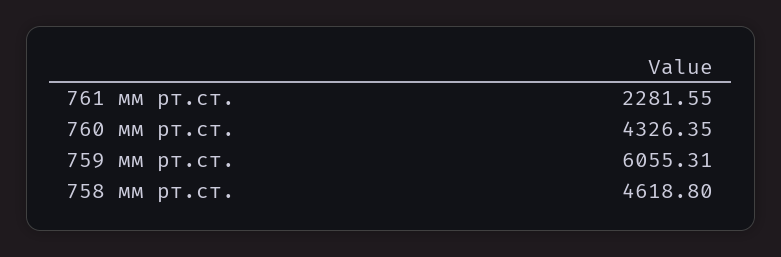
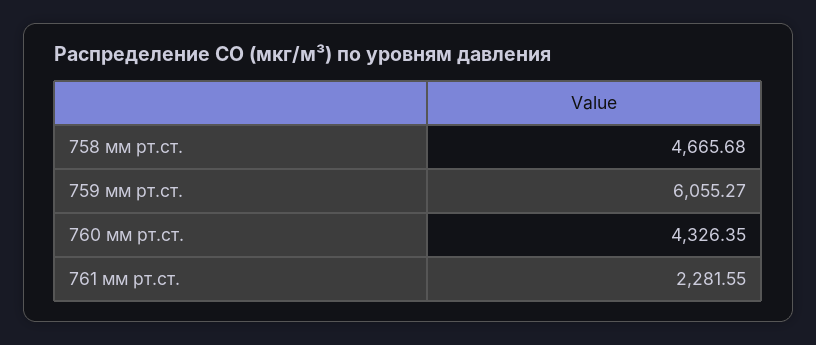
759 мм рт.ст.: 6055.31 -> 6055.27
758 мм рт.ст.: 4618.8 -> 4665.68

